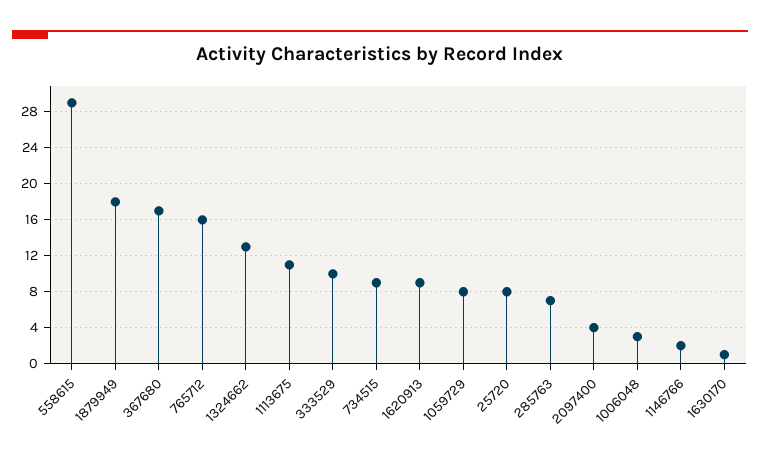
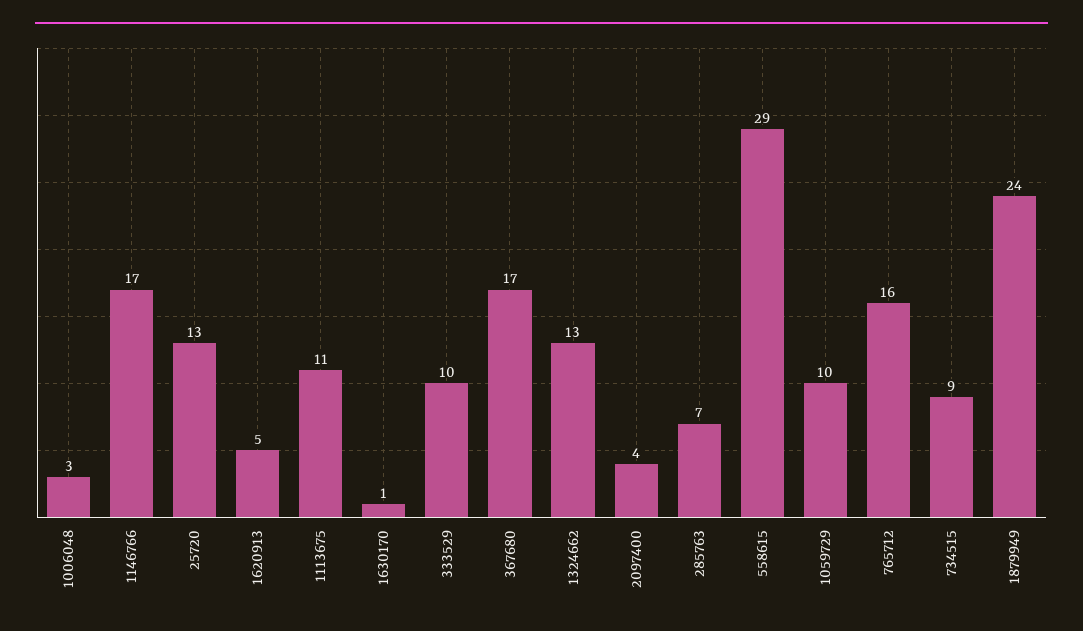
1879949: 18 -> 24
1620913: 9 -> 5
1059729: 8 -> 10
25720: 8 -> 13
1146766: 2 -> 17

